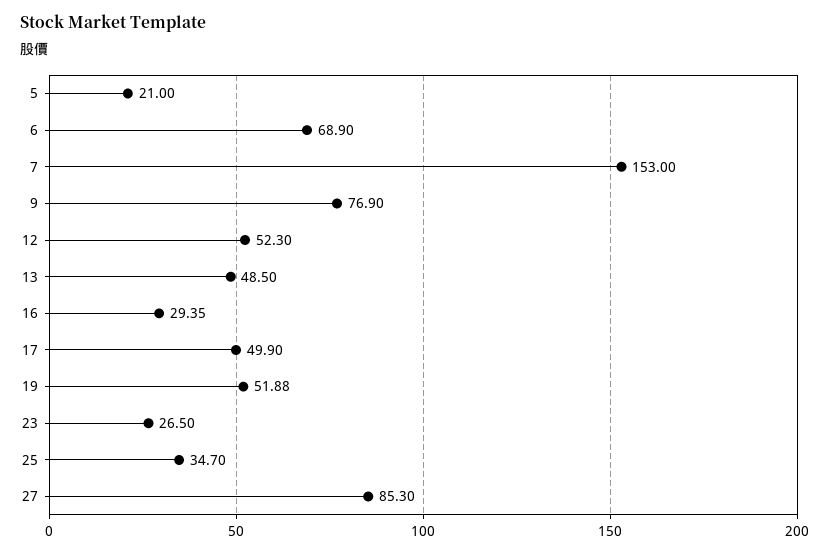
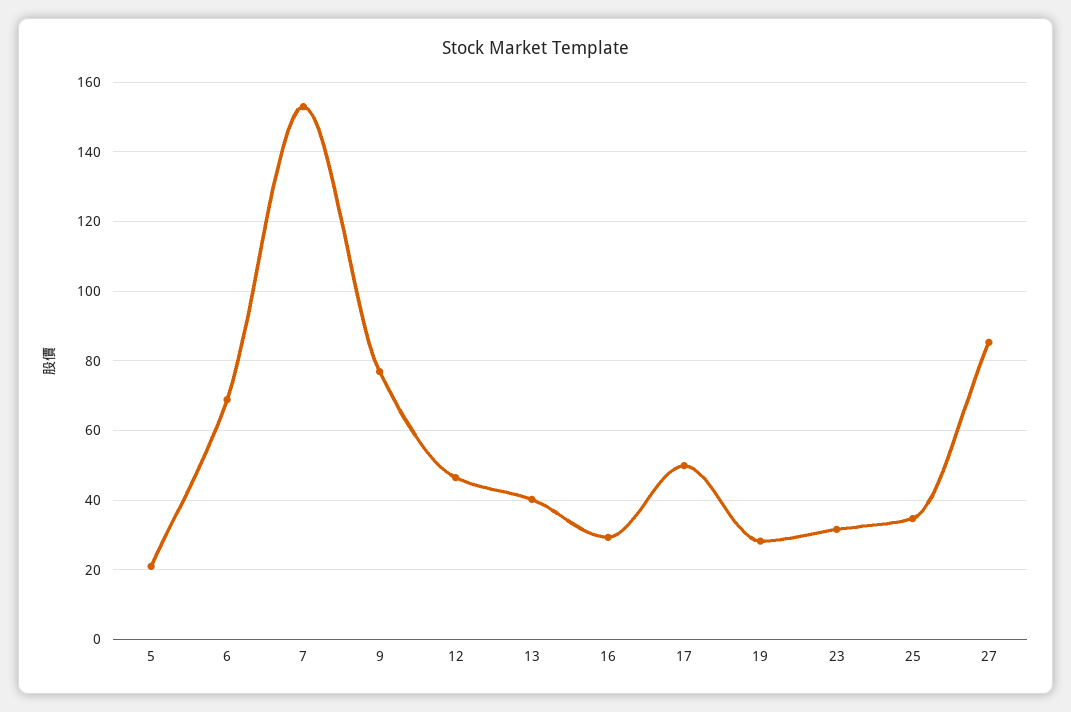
12: 52.3 -> 46
13: 48.5 -> 40
19: 51.88 -> 28
23: 26.5 -> 32

